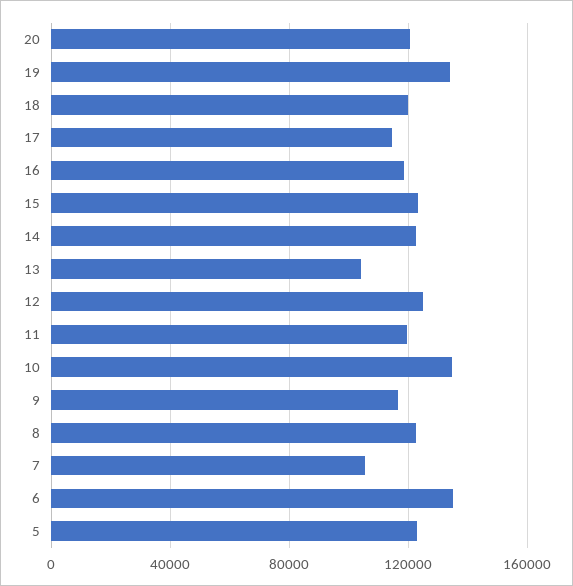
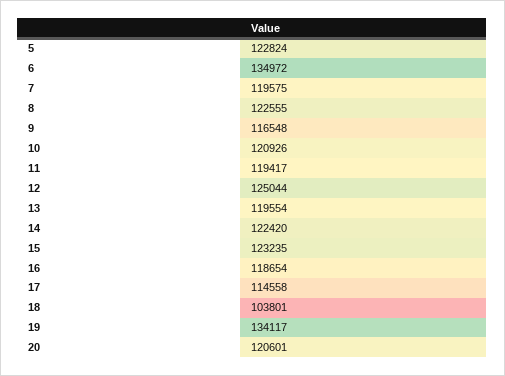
18: 120000 -> 103801
13: 105000 -> 119554
10: 135000 -> 120926
7: 105000 -> 119575

